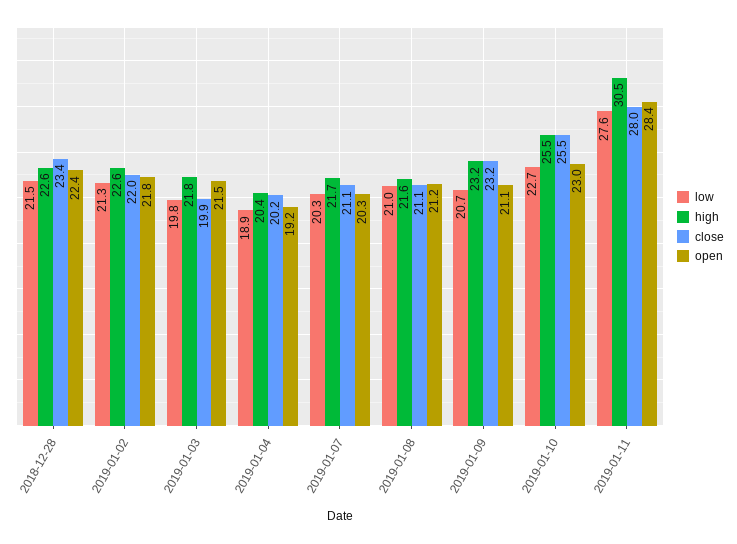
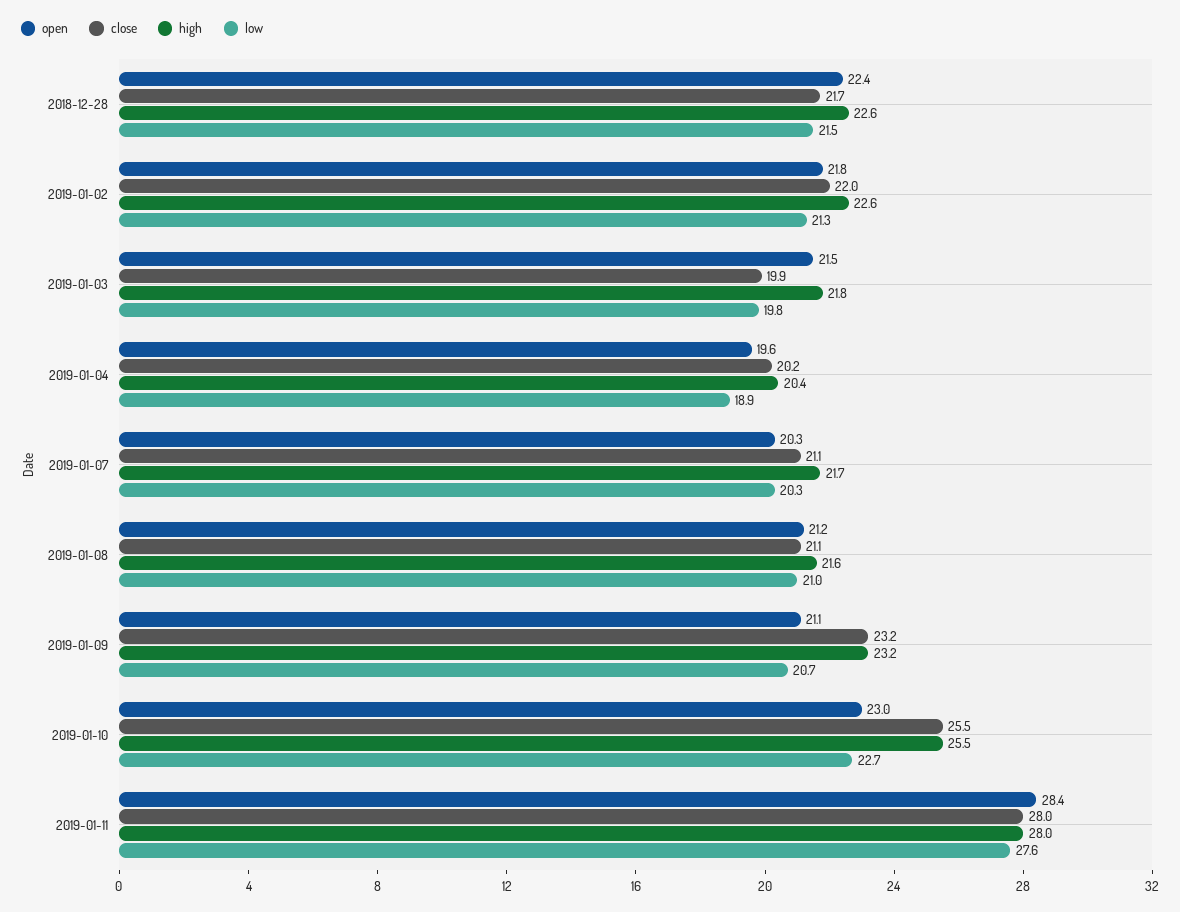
close, 2018-12-28: 23.4 -> 21.7
open, 2019-01-04: 19.2 -> 19.6
high, 2019-01-11: 30.5 -> 28

